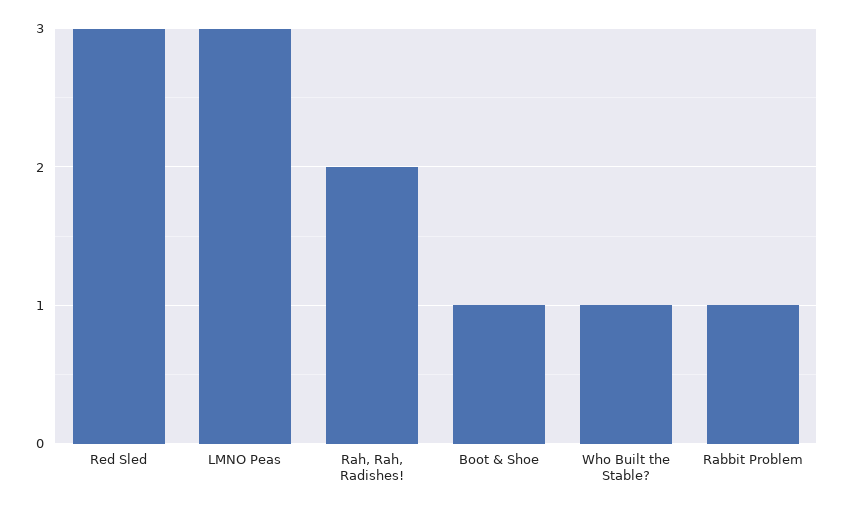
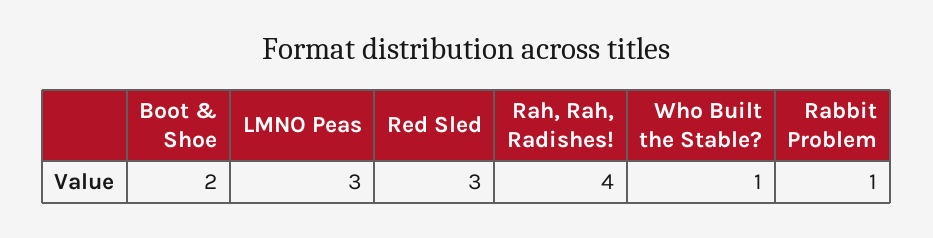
Rah, Rah, Radishes!: 2 -> 4
Boot & Shoe: 1 -> 2

